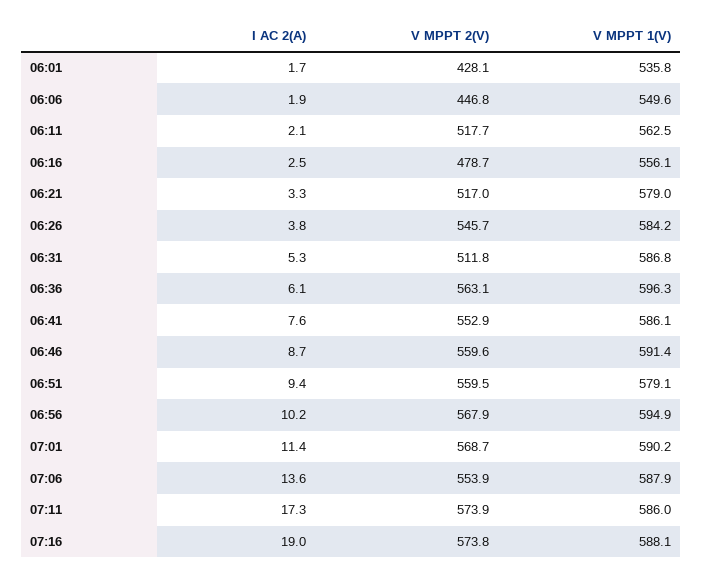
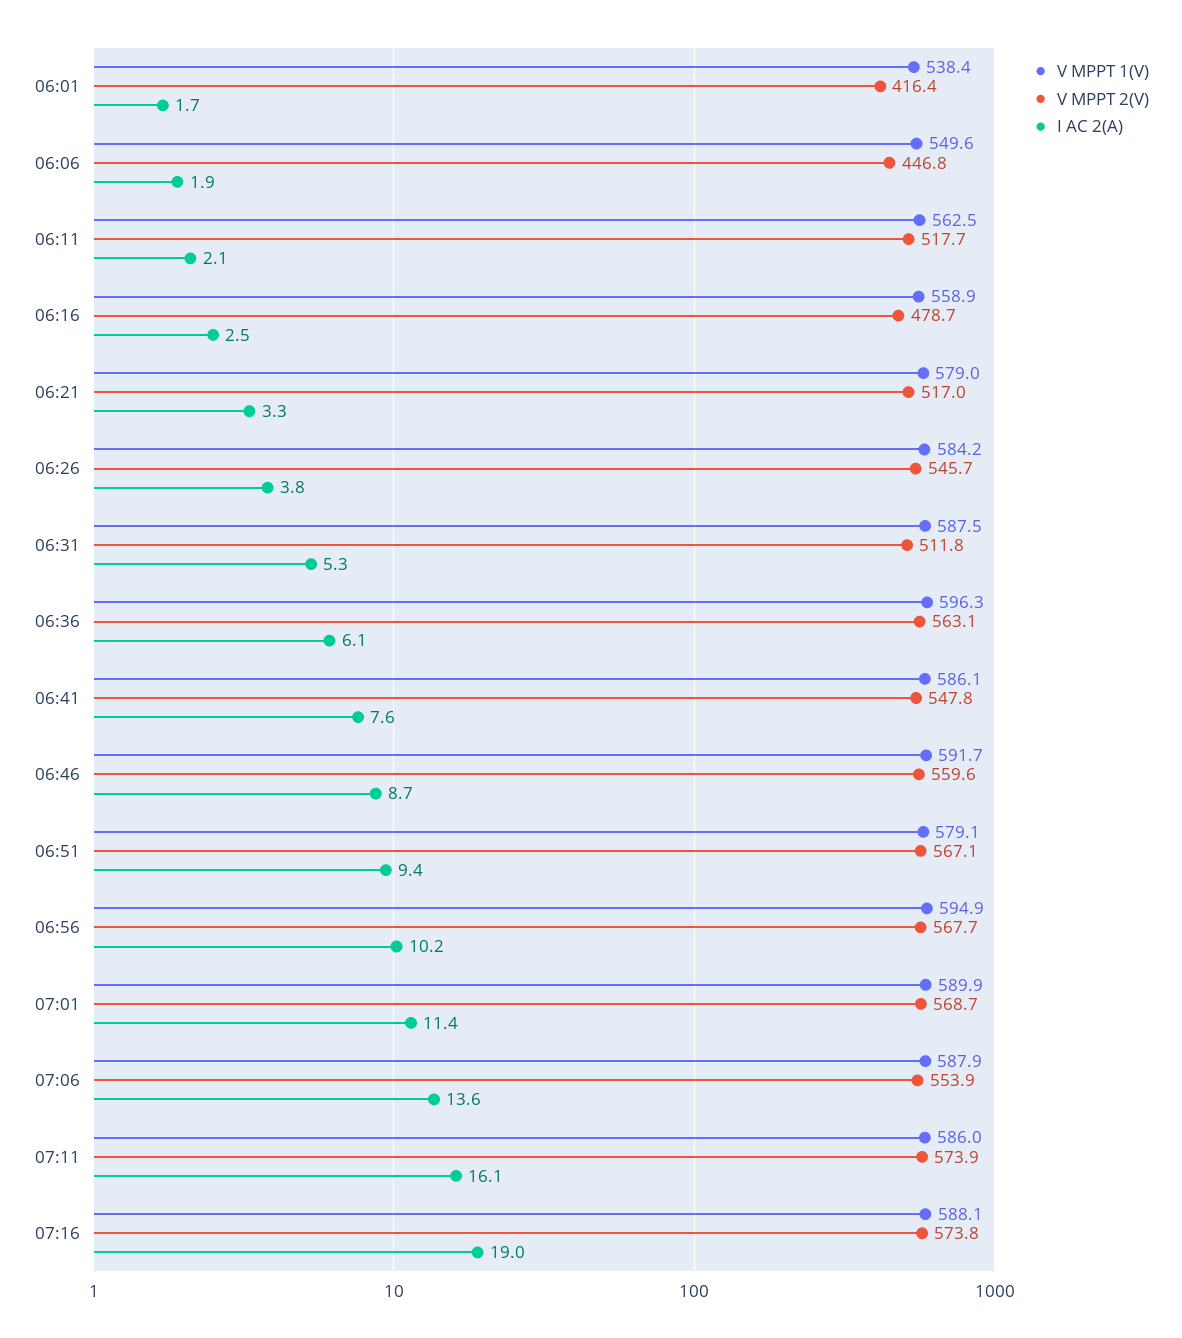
V MPPT 2(V), 06:01: 428.1 -> 416.4
V MPPT 1(V), 06:01: 535.8 -> 538.4
V MPPT 1(V), 06:16: 556.1 -> 558.9
V MPPT 1(V), 06:31: 586.8 -> 587.5
V MPPT 2(V), 06:41: 552.9 -> 547.8
V MPPT 1(V), 06:46: 591.4 -> 591.7
V MPPT 2(V), 06:51: 559.5 -> 567.1
V MPPT 2(V), 06:56: 567.9 -> 567.7
V MPPT 1(V), 07:01: 590.2 -> 589.9
I AC 2(A), 07:11: 17.3 -> 16.1

